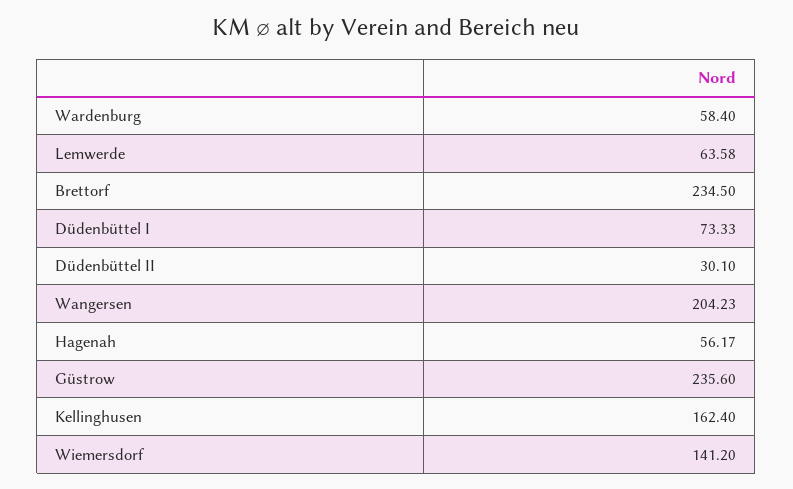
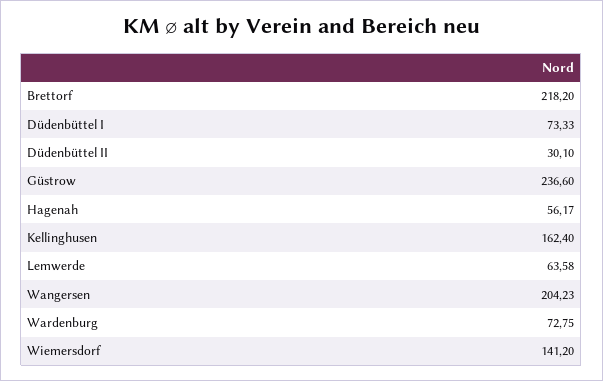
Wardenburg: 58.4 -> 72.75
Brettorf: 234.5 -> 218.2
Güstrow: 235.6 -> 236.6

